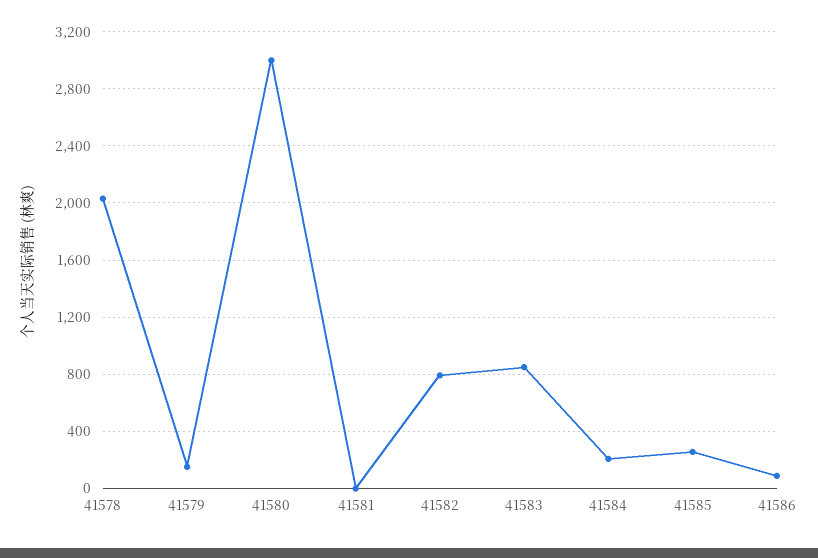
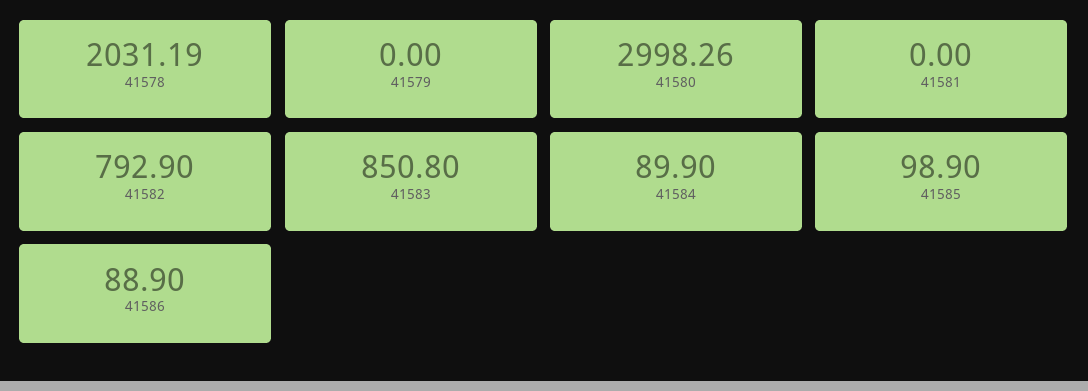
41579: 150 -> 0
41584: 200 -> 89.9
41585: 250 -> 98.9

